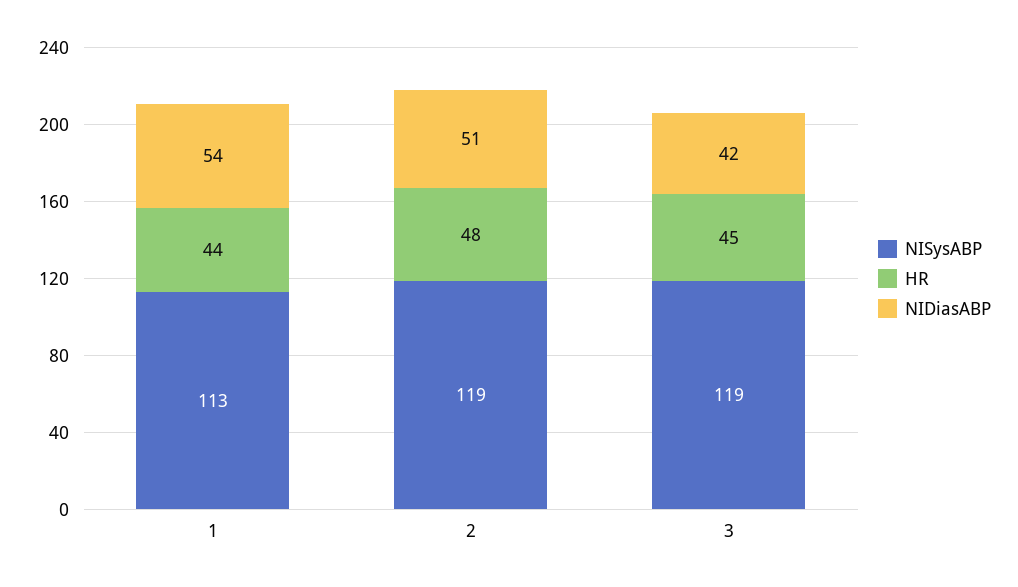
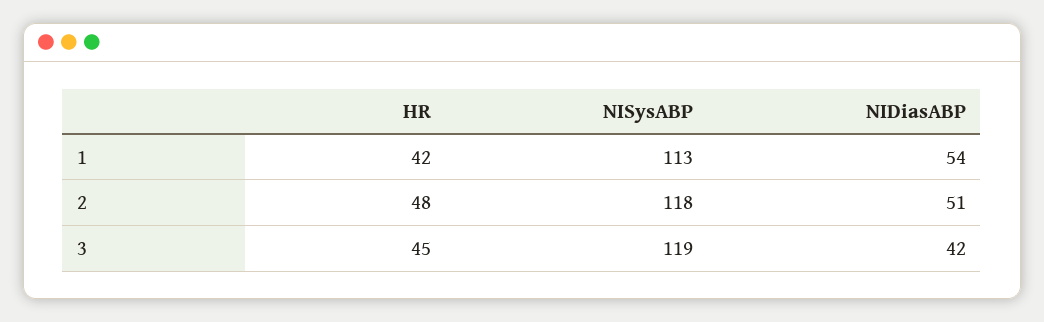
HR, 1: 44 -> 42
NISysABP, 2: 119 -> 118

